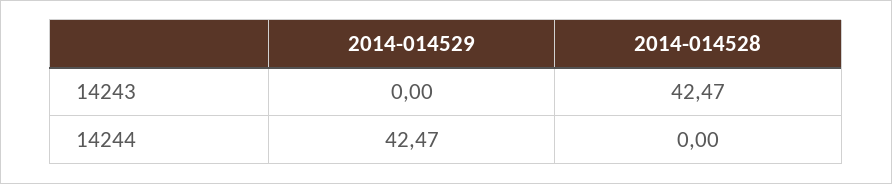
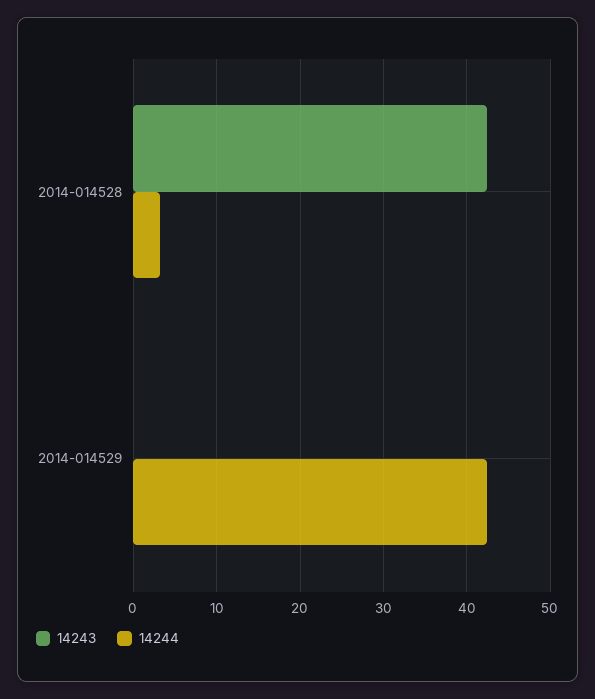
14244, 2014-014528: 0 -> 3

